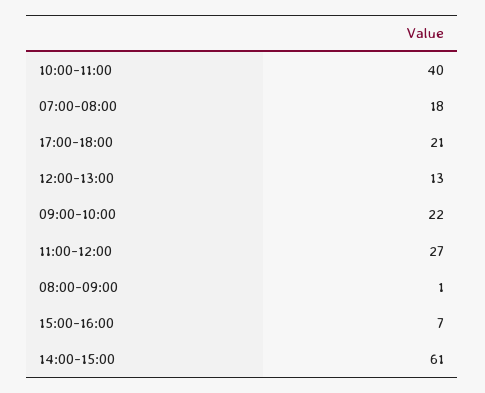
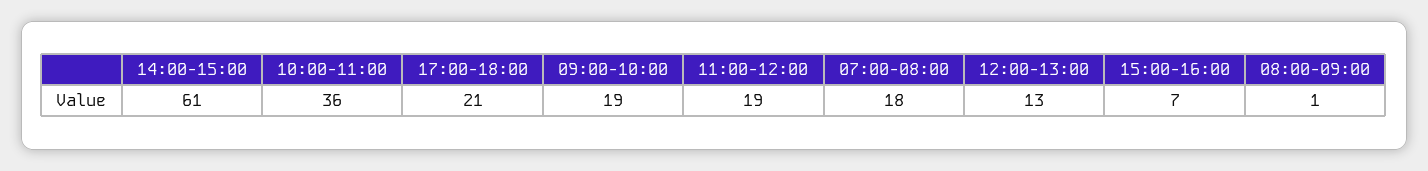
10:00-11:00: 40 -> 36
09:00-10:00: 22 -> 19
11:00-12:00: 27 -> 19

